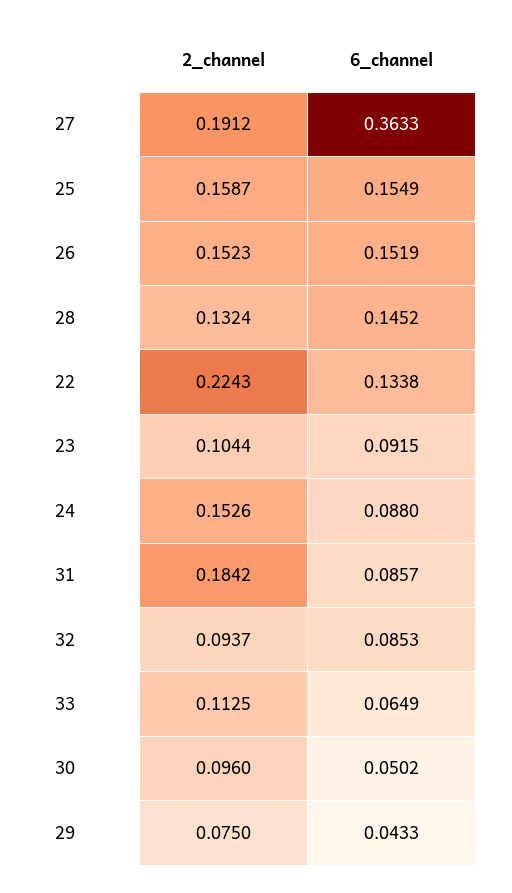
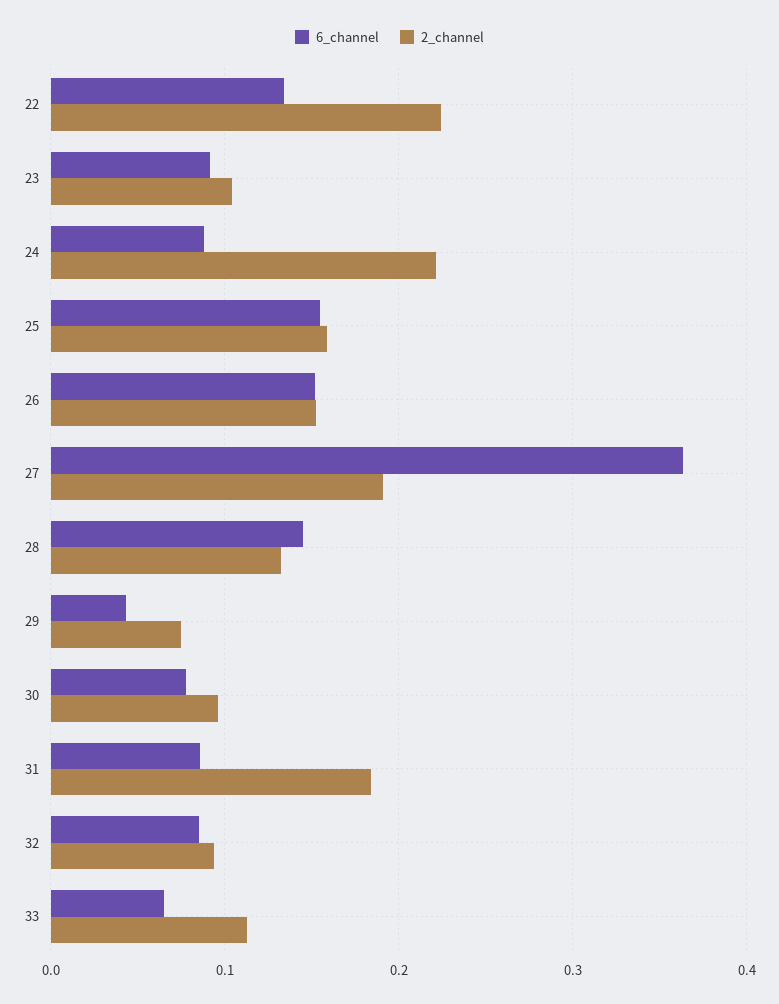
2_channel, 24: 0.1526 -> 0.22
6_channel, 30: 0.0502 -> 0.08

